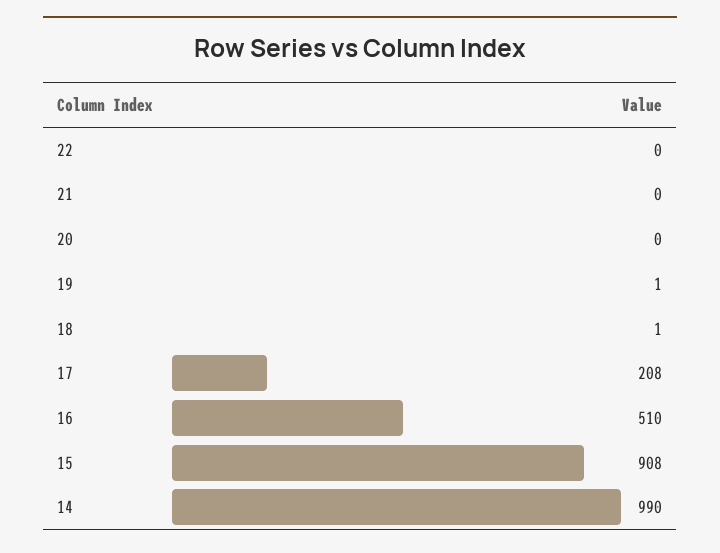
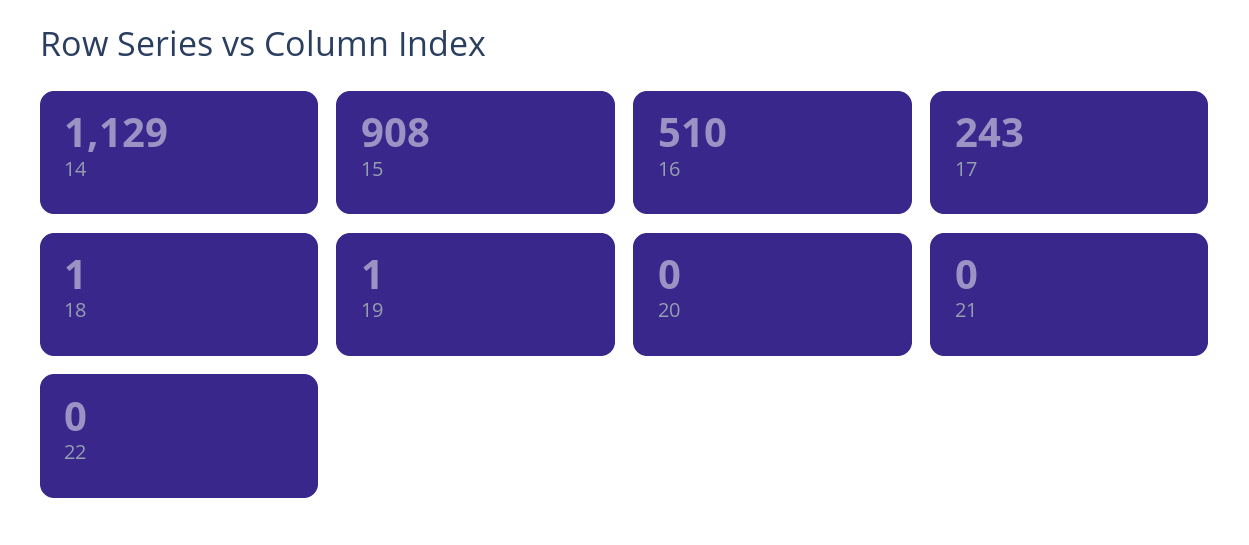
17: 208 -> 243
14: 990 -> 1129

